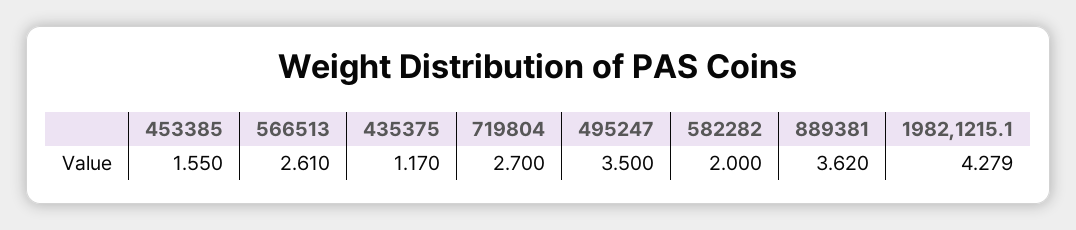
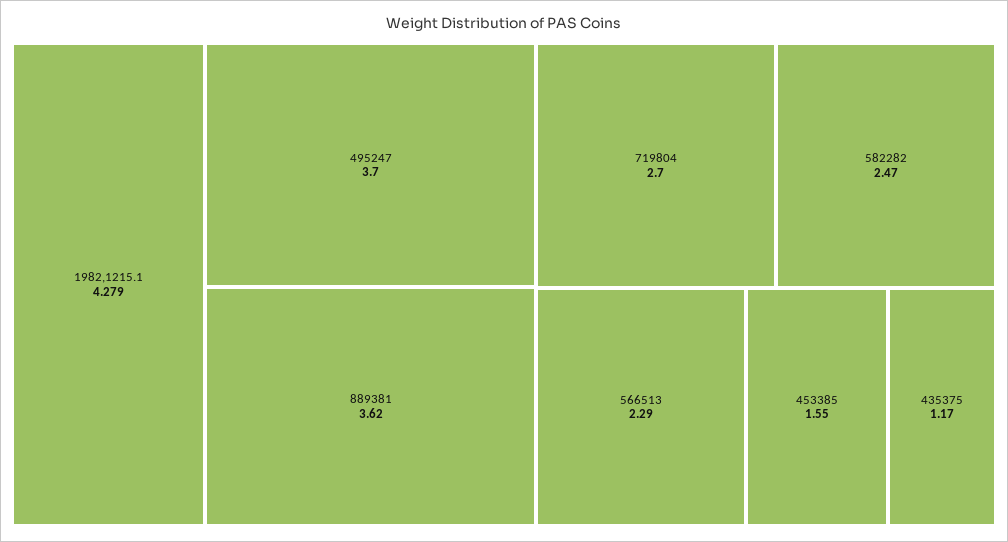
566513: 2.61 -> 2.29
495247: 3.5 -> 3.7
582282: 2 -> 2.47

